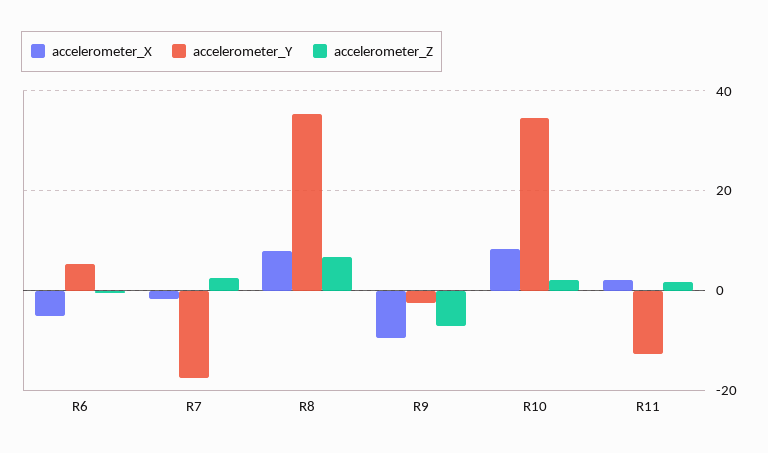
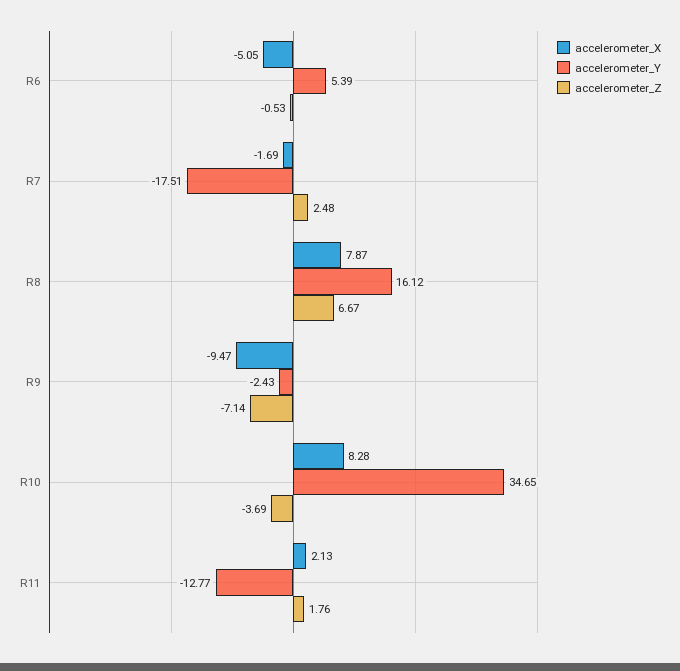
accelerometer_Y, R8: 36 -> 16.12
accelerometer_Z, R10: 2 -> -3.69

